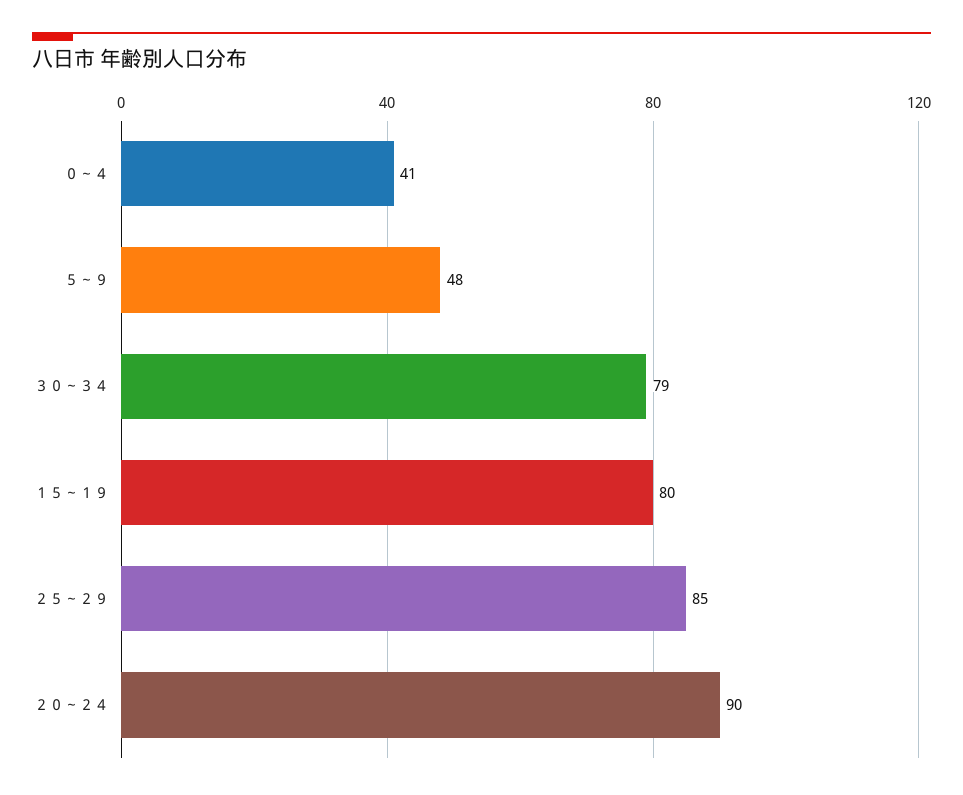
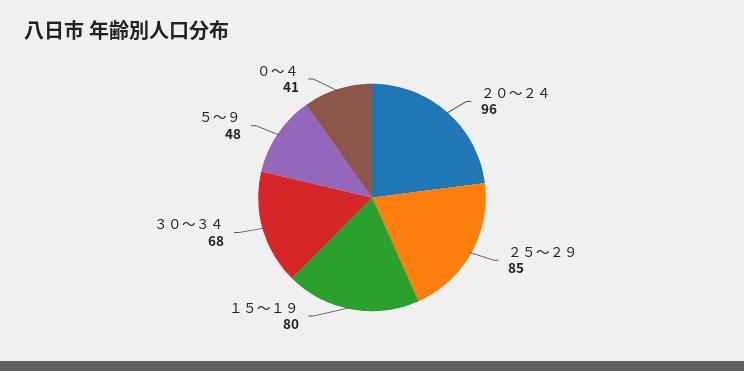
３０～３４: 79 -> 68
２０～２４: 90 -> 96

